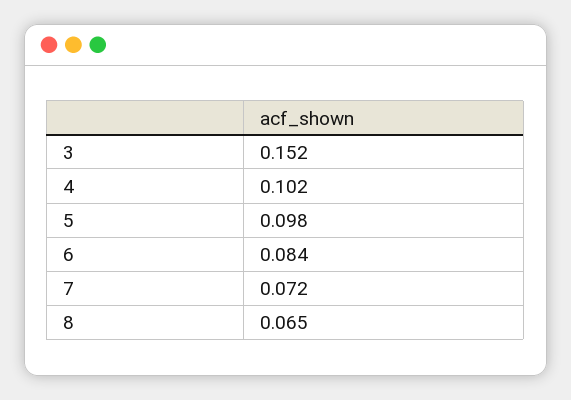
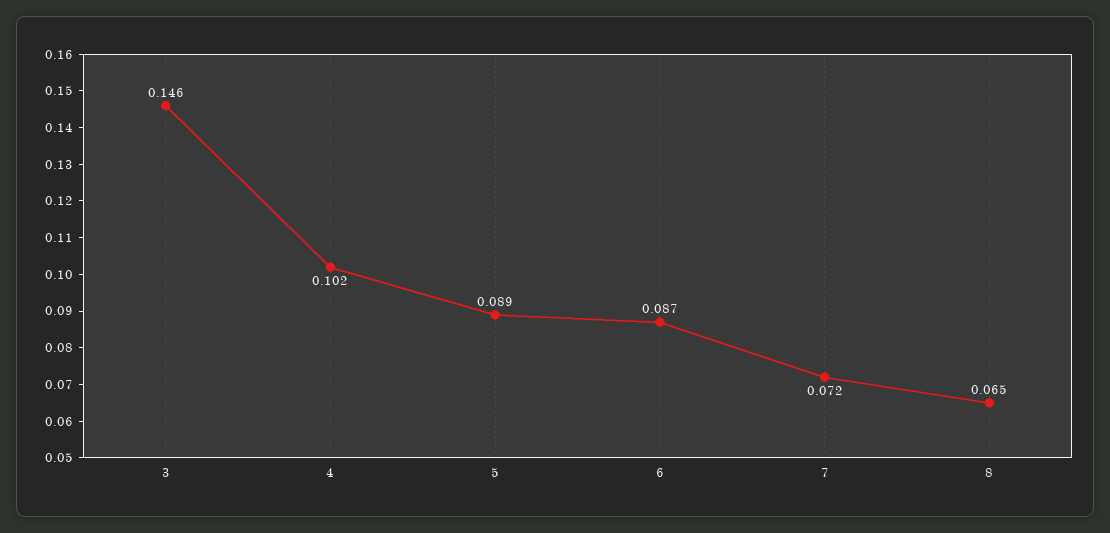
3: 0.152 -> 0.146
5: 0.098 -> 0.089
6: 0.084 -> 0.087

